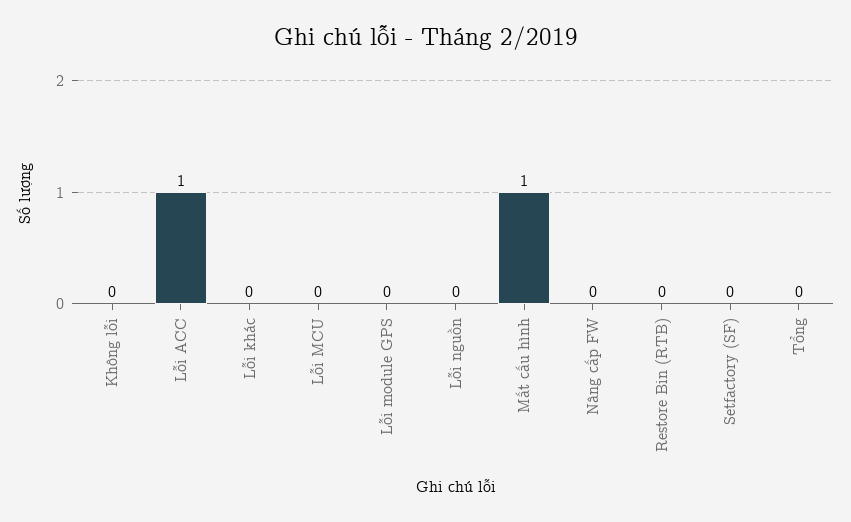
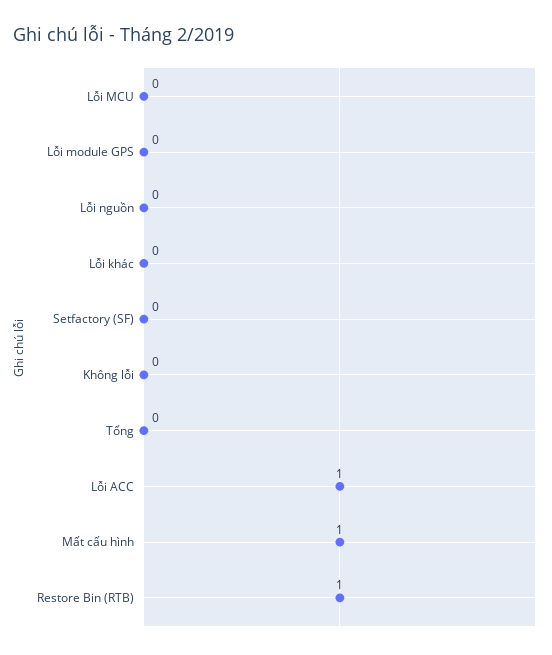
Nâng cấp FW: 0 -> none
Restore Bin (RTB): 0 -> 1

